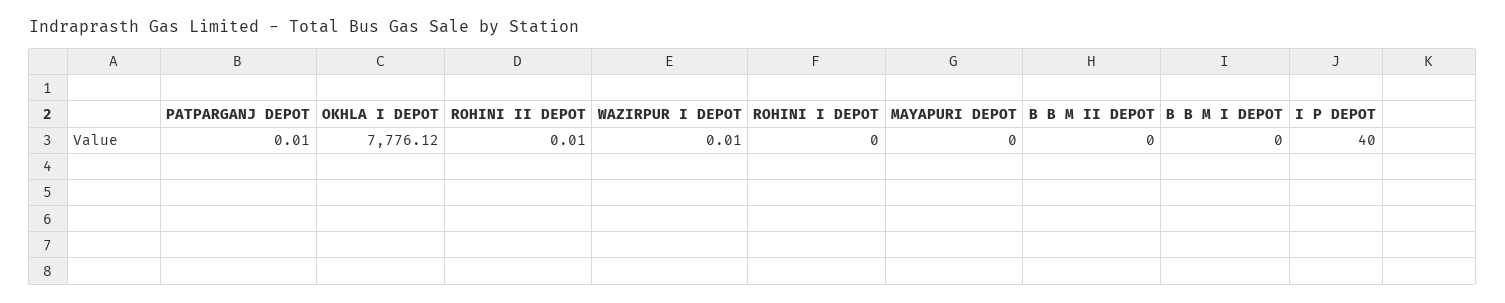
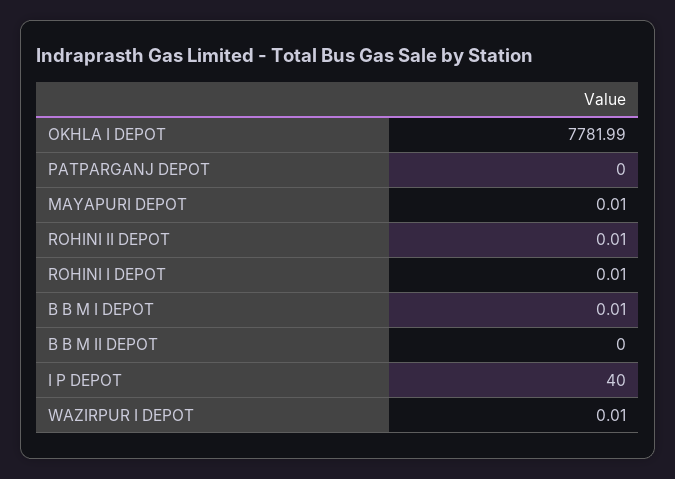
PATPARGANJ DEPOT: 0.01 -> 0
OKHLA I DEPOT: 7776.12 -> 7781.99
ROHINI I DEPOT: 0 -> 0.01
MAYAPURI DEPOT: 0 -> 0.01
B B M I DEPOT: 0 -> 0.01

